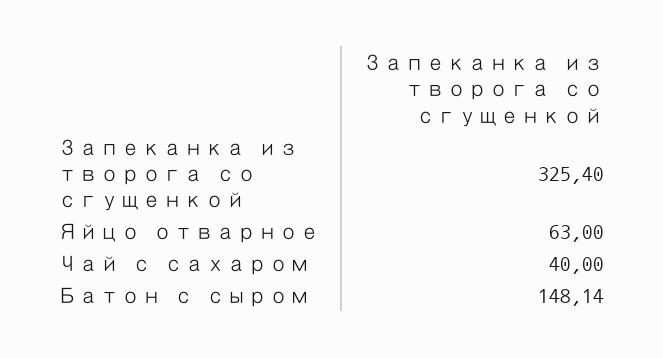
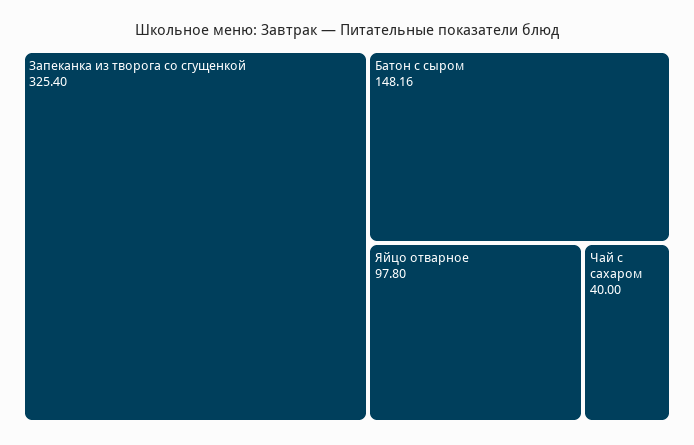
Яйцо отварное: 63 -> 97.8
Батон с сыром: 148.14 -> 148.16

